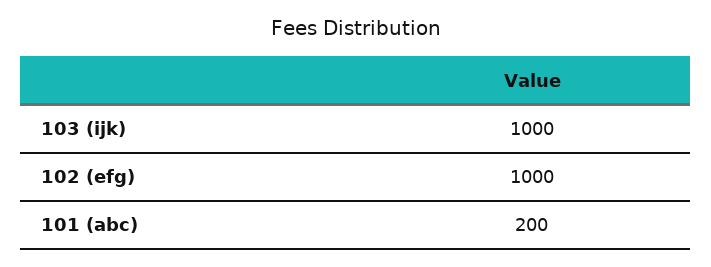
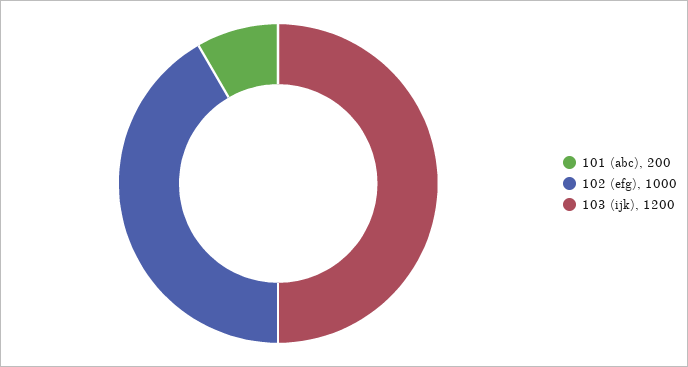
103 (ijk): 1000 -> 1200

